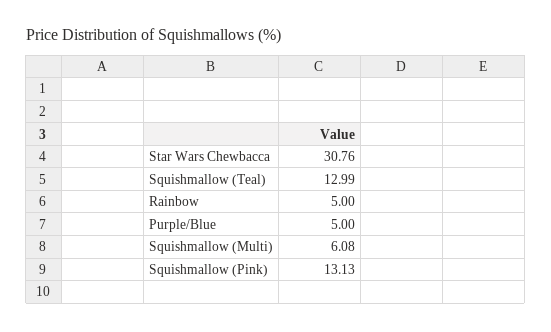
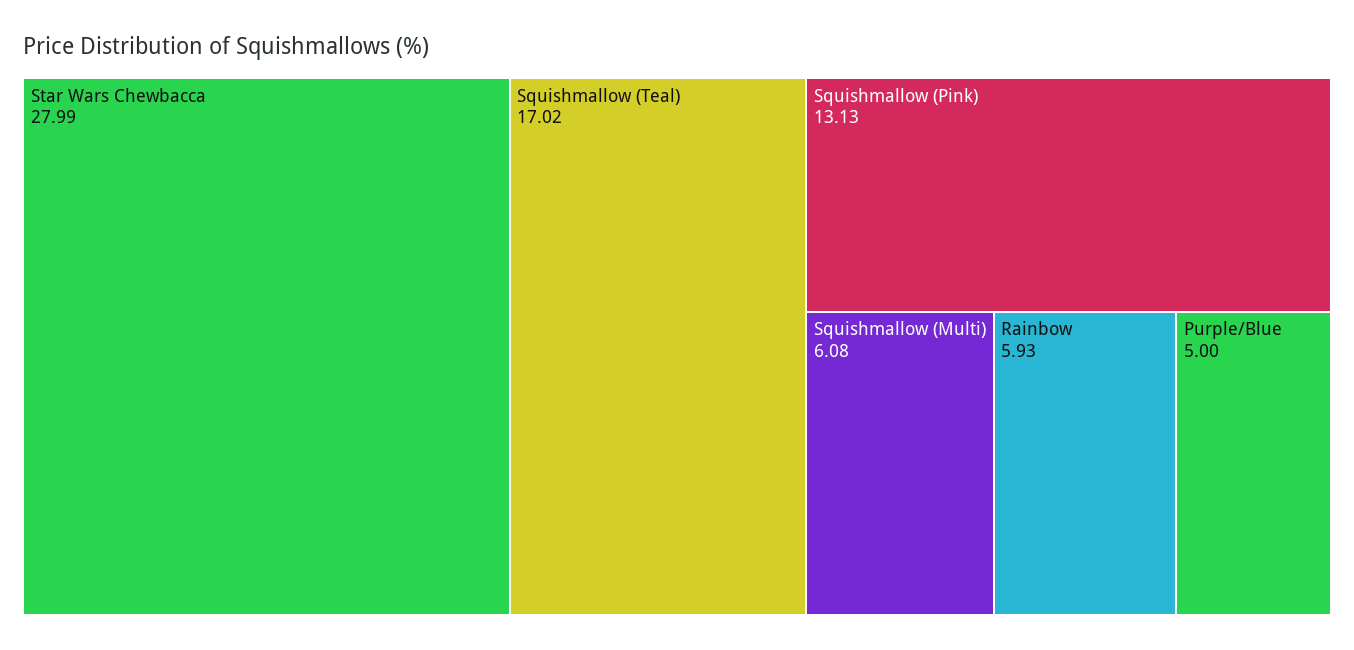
Star Wars Chewbacca: 30.76 -> 27.99
Squishmallow (Teal): 12.99 -> 17.02
Rainbow: 5 -> 5.93

